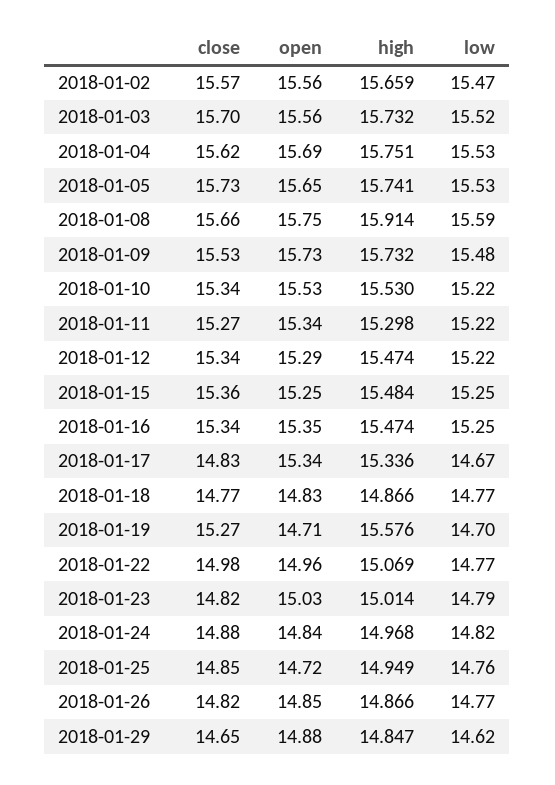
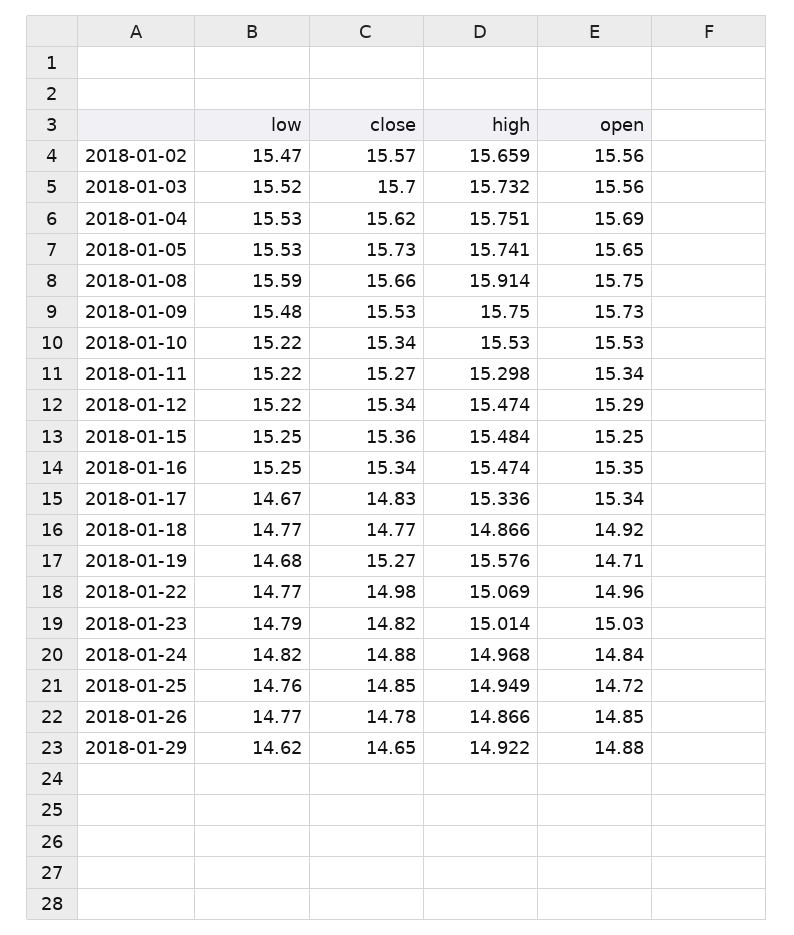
high, 2018-01-09: 15.732 -> 15.75
open, 2018-01-18: 14.83 -> 14.92
low, 2018-01-19: 14.7 -> 14.68
close, 2018-01-26: 14.82 -> 14.78
high, 2018-01-29: 14.847 -> 14.922

